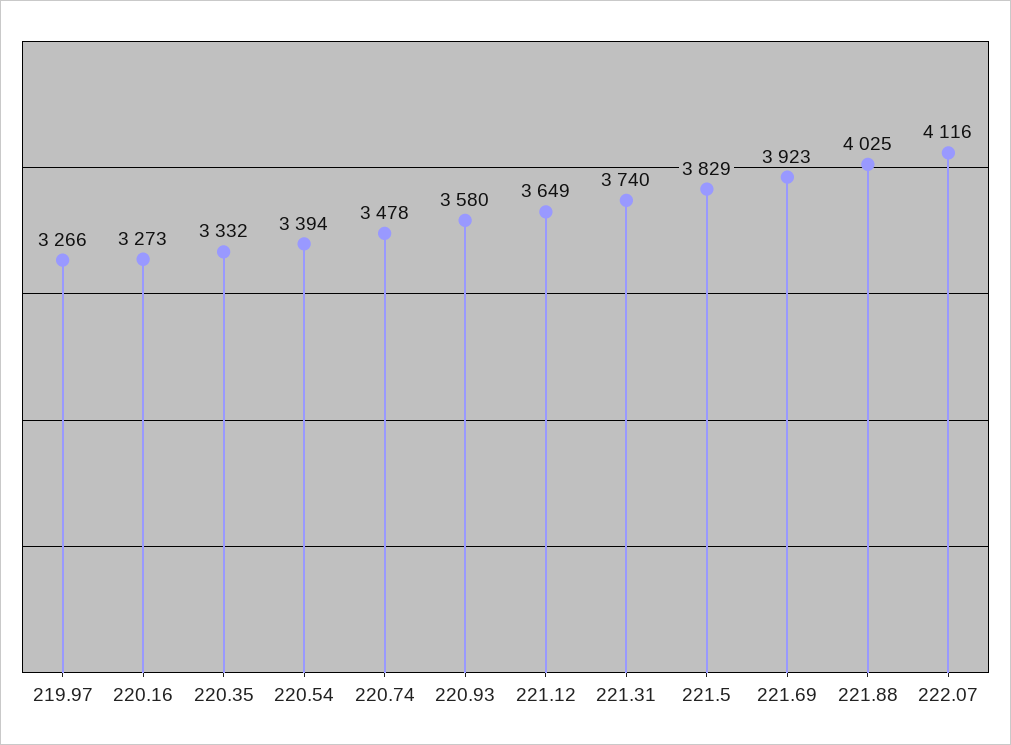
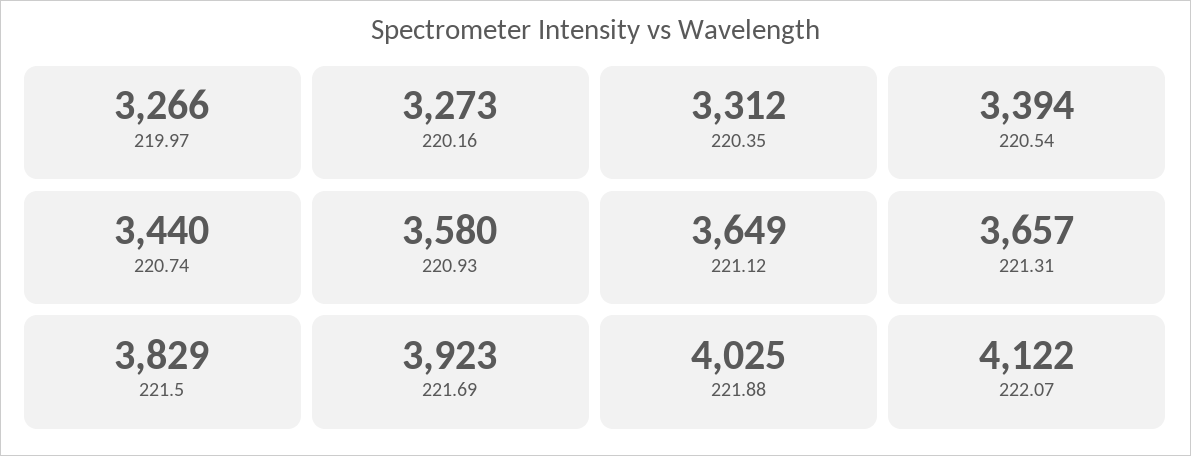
220.35: 3332 -> 3312
220.74: 3478 -> 3440
221.31: 3740 -> 3657
222.07: 4116 -> 4122

